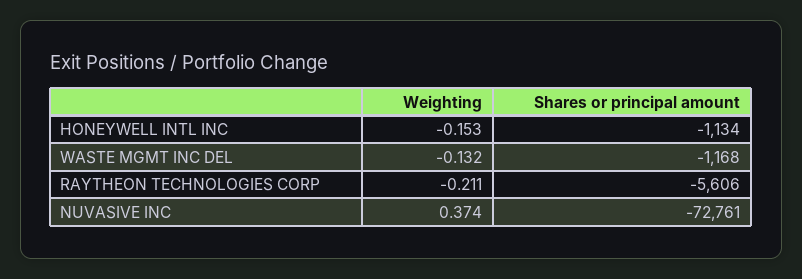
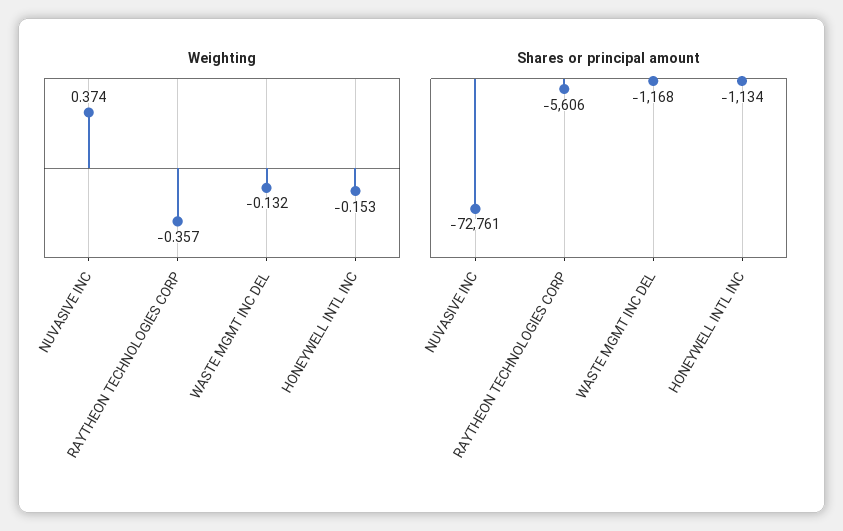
Weighting, RAYTHEON TECHNOLOGIES CORP: -0.211 -> -0.357

